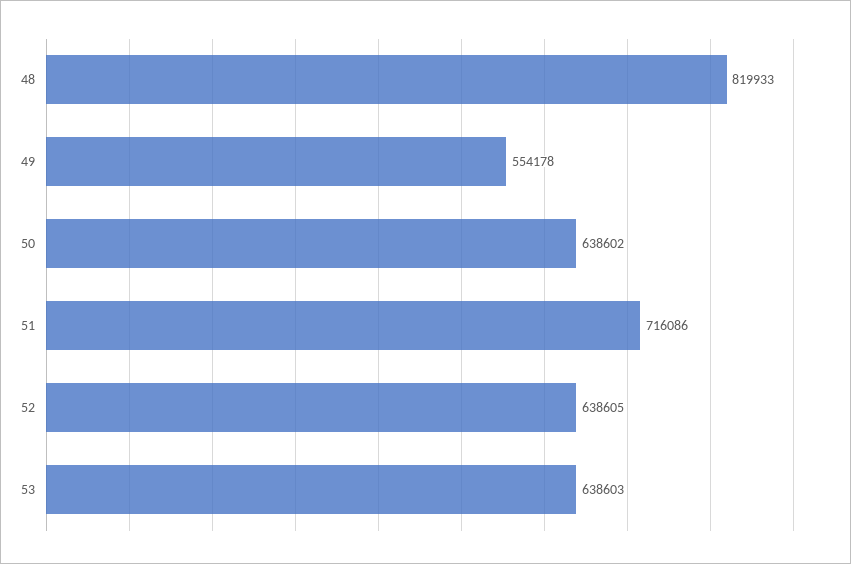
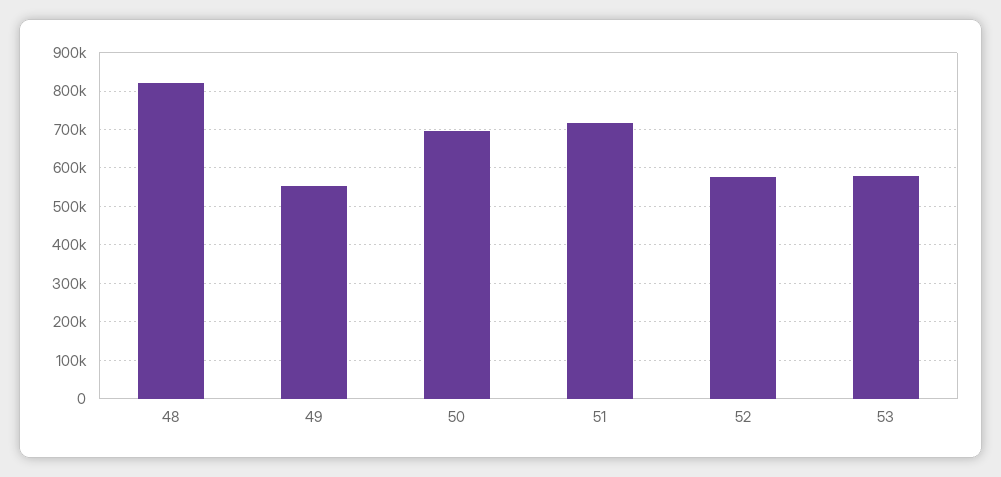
50: 638602 -> 700000
52: 638605 -> 580000
53: 638603 -> 580000

